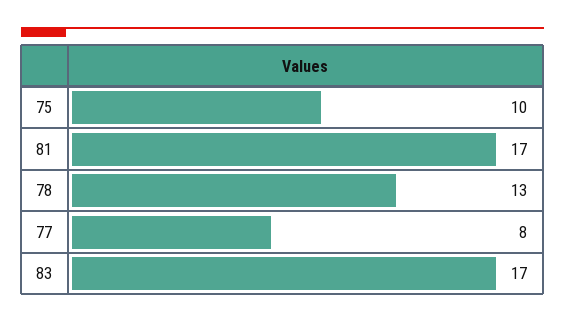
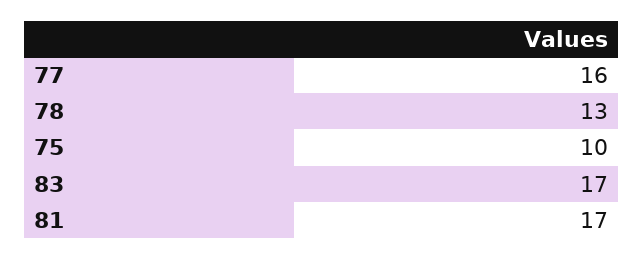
77: 8 -> 16

